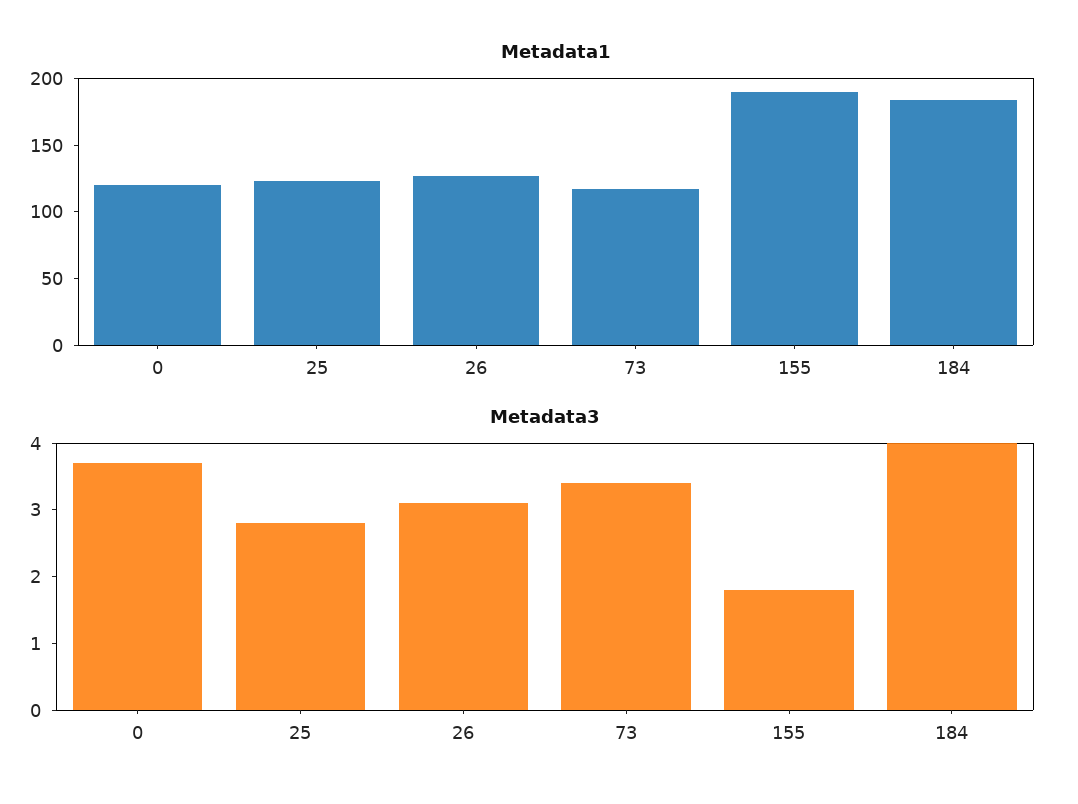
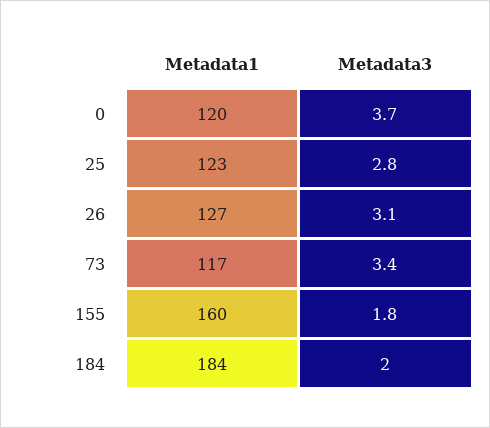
Metadata1, 155: 190 -> 160
Metadata3, 184: 4 -> 2

